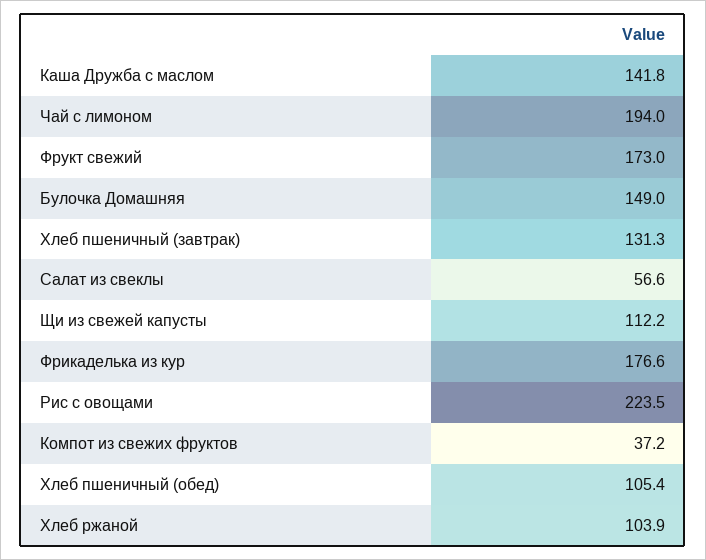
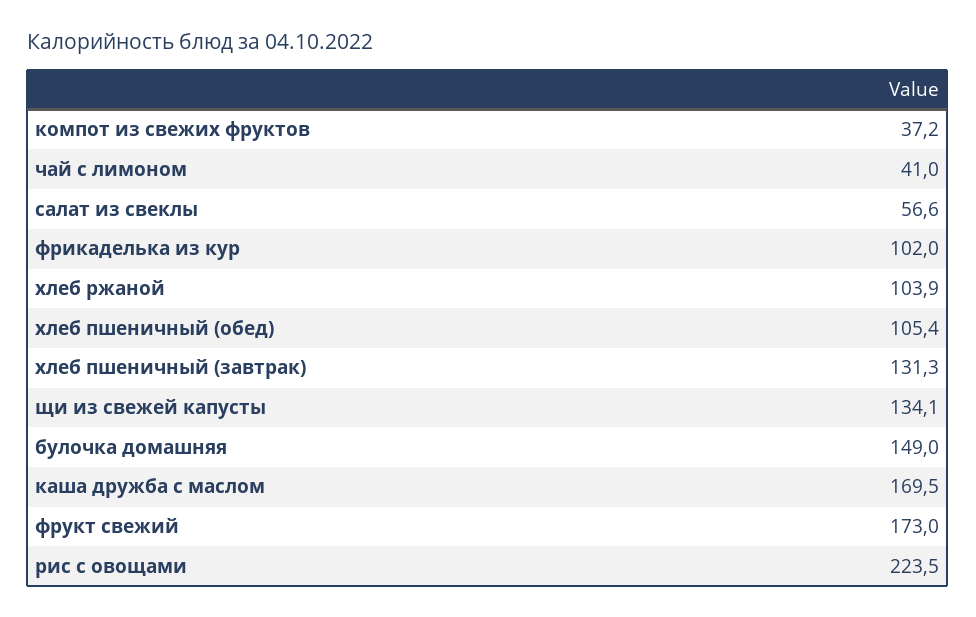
Каша Дружба с маслом: 141.8 -> 169.5
Чай с лимоном: 194 -> 41
Щи из свежей капусты: 112.2 -> 134.1
Фрикаделька из кур: 176.6 -> 102

